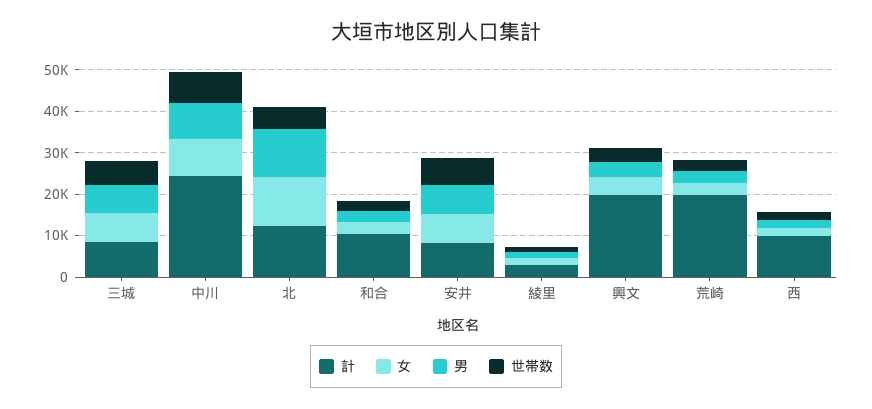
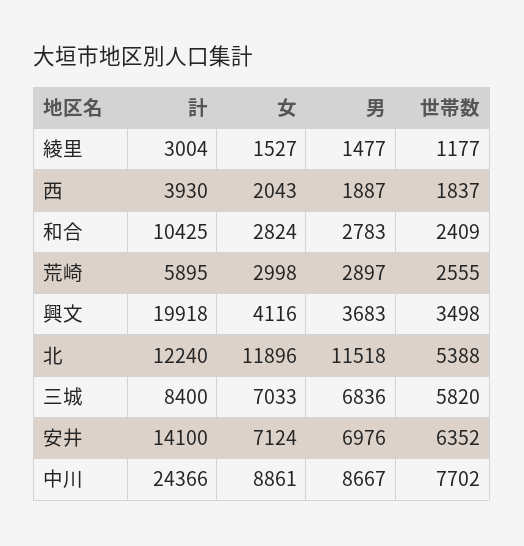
計, 安井: 8000 -> 14100
計, 荒崎: 20000 -> 5895
計, 西: 10000 -> 3930

